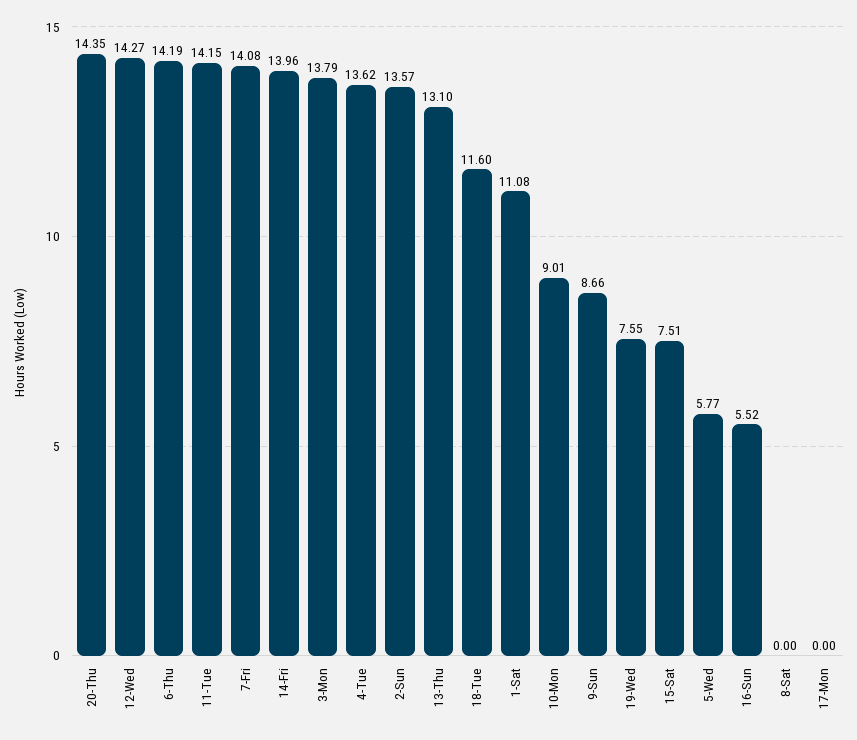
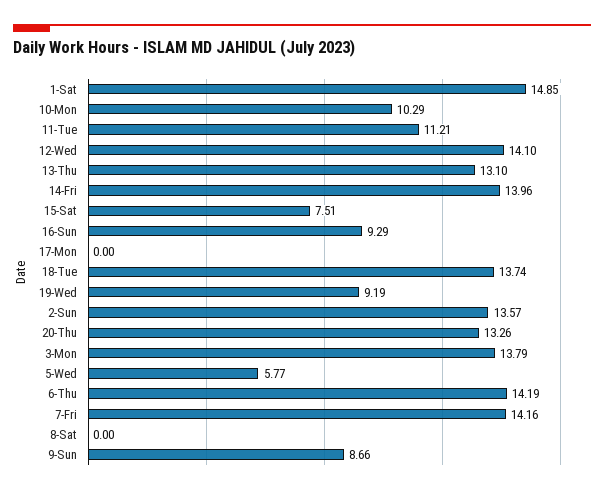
20-Thu: 14.35 -> 13.26
12-Wed: 14.27 -> 14.1
11-Tue: 14.15 -> 11.21
7-Fri: 14.08 -> 14.16
4-Tue: 13.62 -> none
18-Tue: 11.6 -> 13.74
1-Sat: 11.08 -> 14.85
10-Mon: 9.01 -> 10.29
19-Wed: 7.55 -> 9.19
16-Sun: 5.52 -> 9.29

